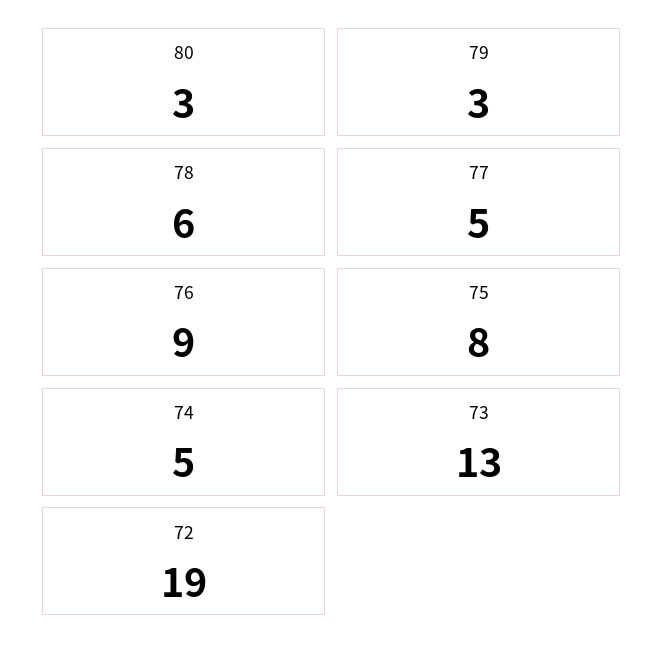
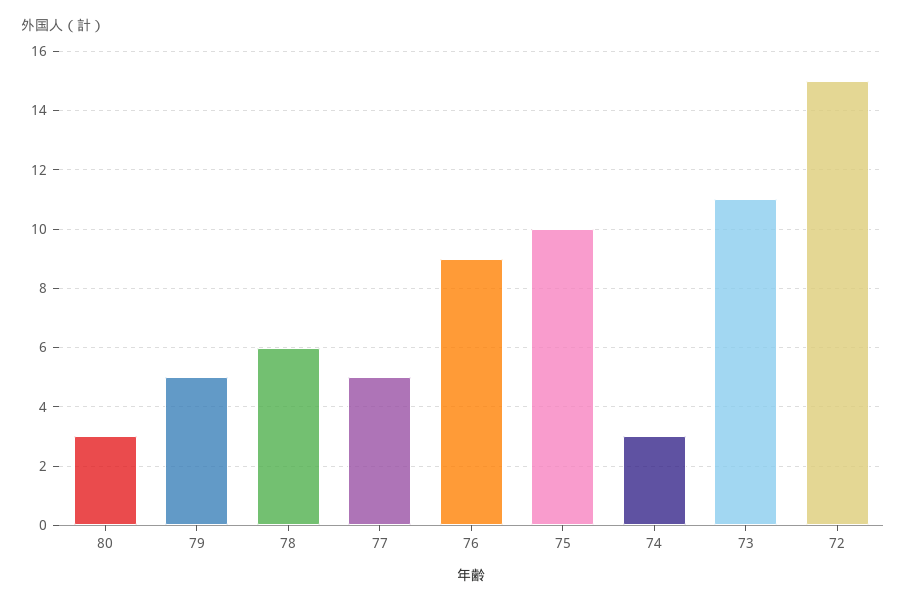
79: 3 -> 5
75: 8 -> 10
74: 5 -> 3
73: 13 -> 11
72: 19 -> 15

